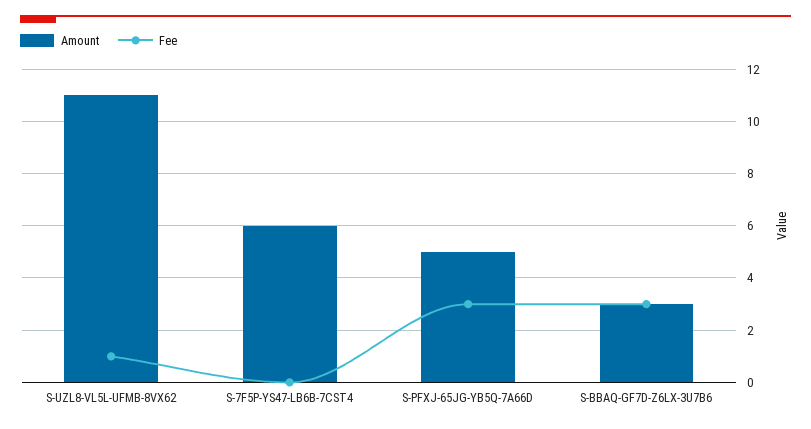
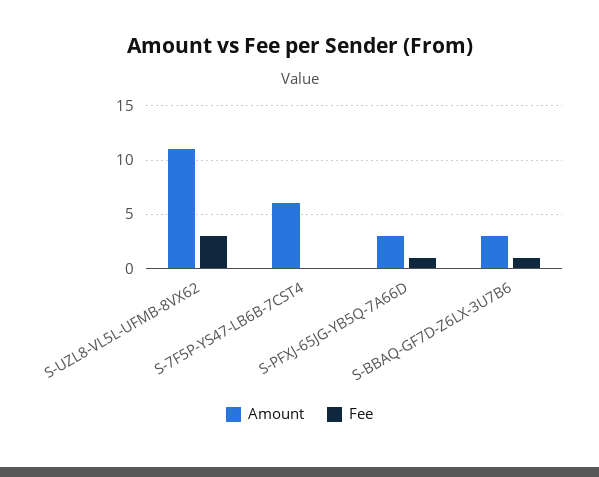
Fee, S-UZL8-VL5L-UFMB-8VX62: 1 -> 3
Amount, S-PFXJ-65JG-YB5Q-7A66D: 5 -> 3
Fee, S-PFXJ-65JG-YB5Q-7A66D: 3 -> 1
Fee, S-BBAQ-GF7D-Z6LX-3U7B6: 3 -> 1

